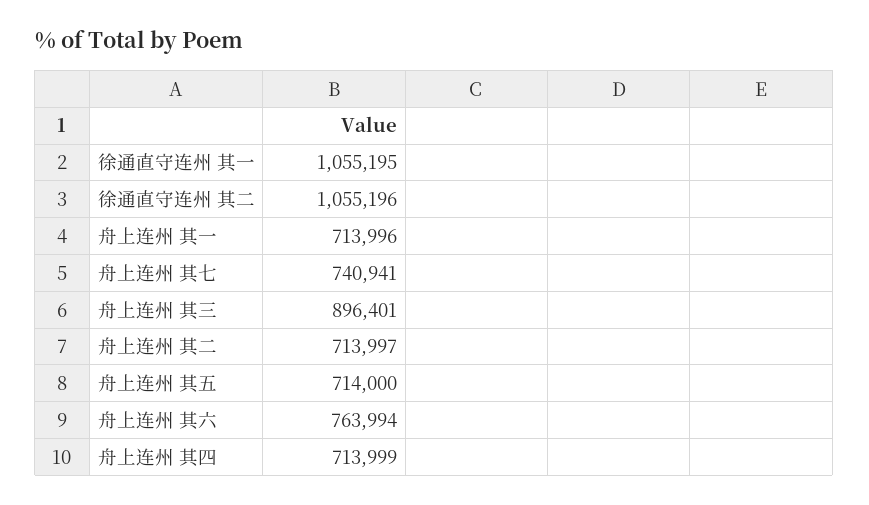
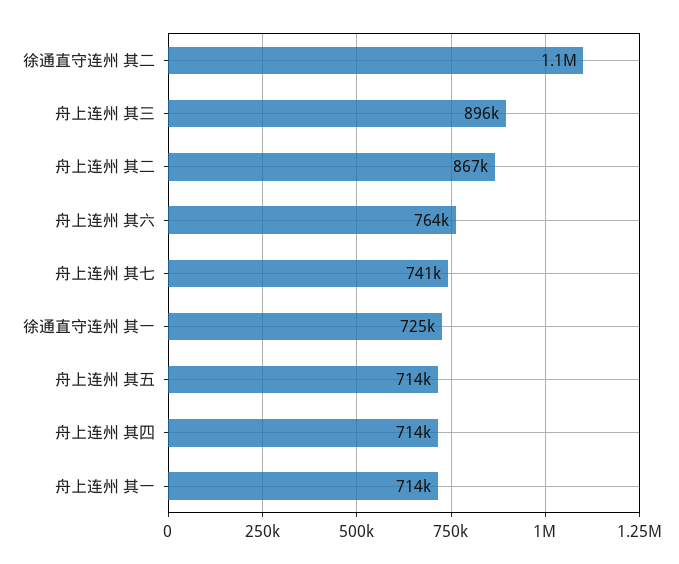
徐通直守连州 其一: 1055195 -> 725000
舟上连州 其二: 713997 -> 867000

